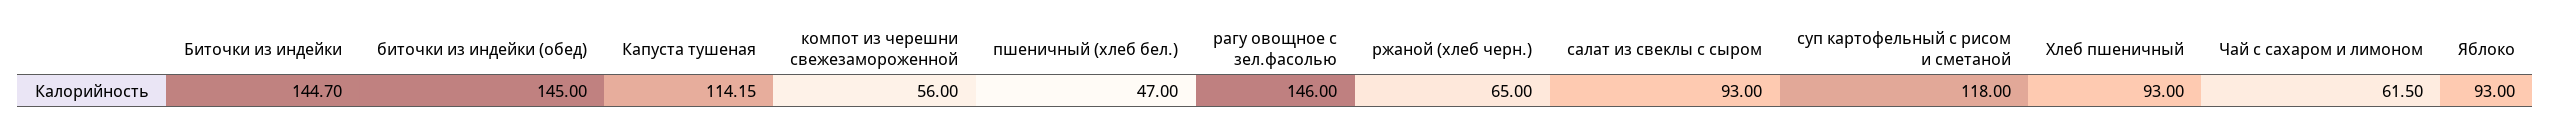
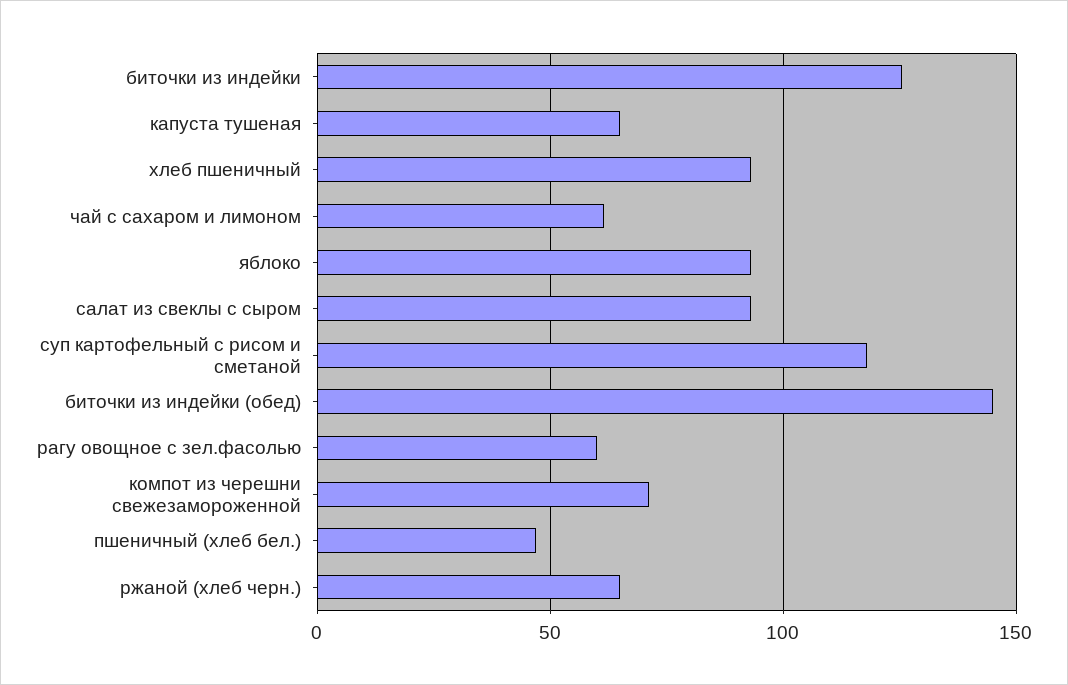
Биточки из индейки: 144.7 -> 125
Капуста тушеная: 114.15 -> 65
компот из черешни свежезамороженной: 56 -> 70
рагу овощное с зел.фасолью: 146 -> 60

